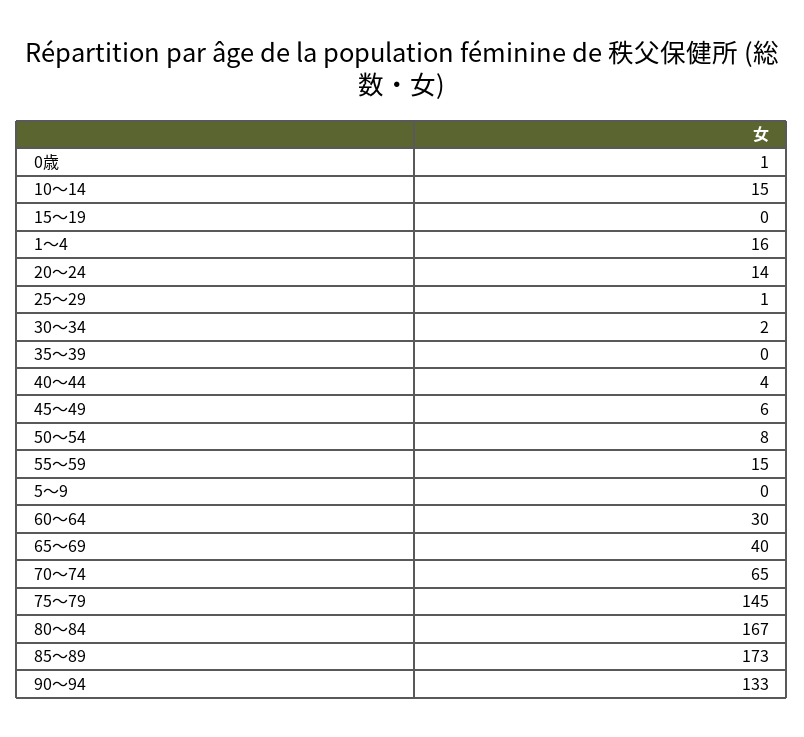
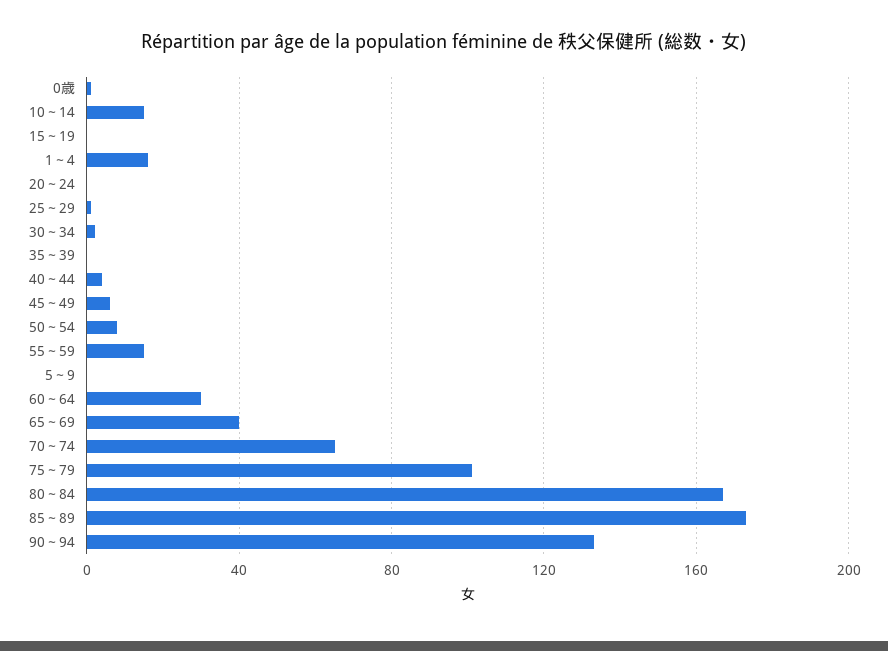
20～24: 14 -> 0
75～79: 145 -> 100

